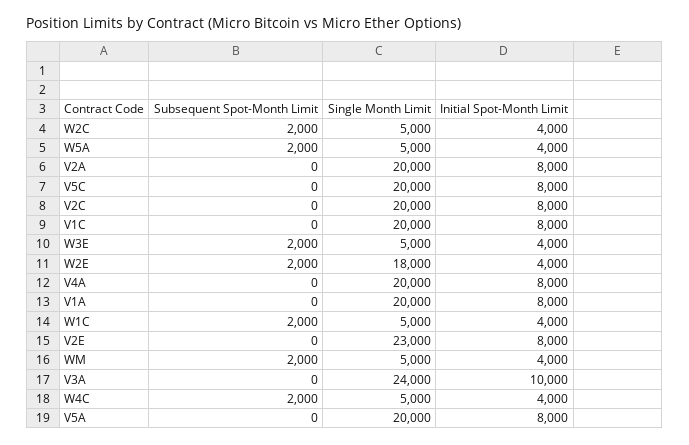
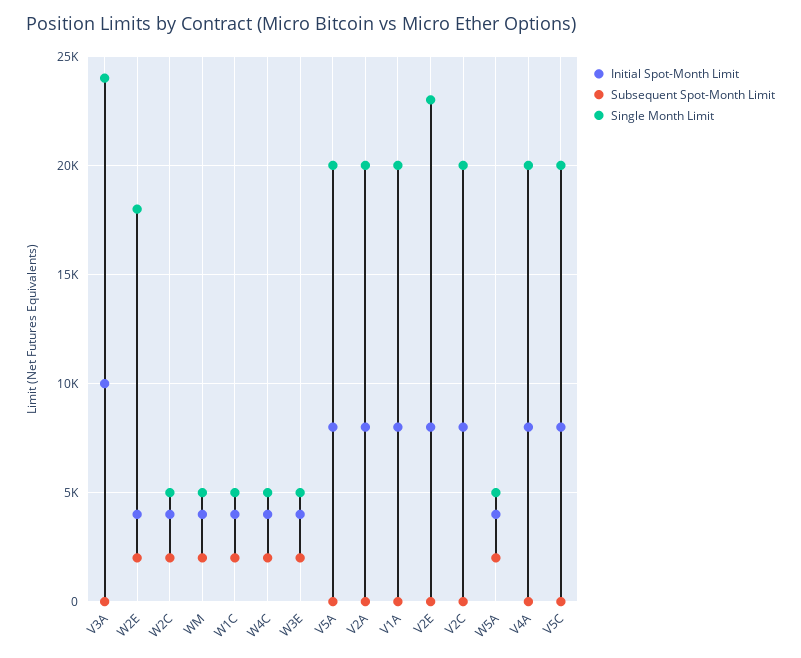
Subsequent Spot-Month Limit, V1C: 0 -> none
Single Month Limit, V1C: 20000 -> none
Initial Spot-Month Limit, V1C: 8000 -> none

